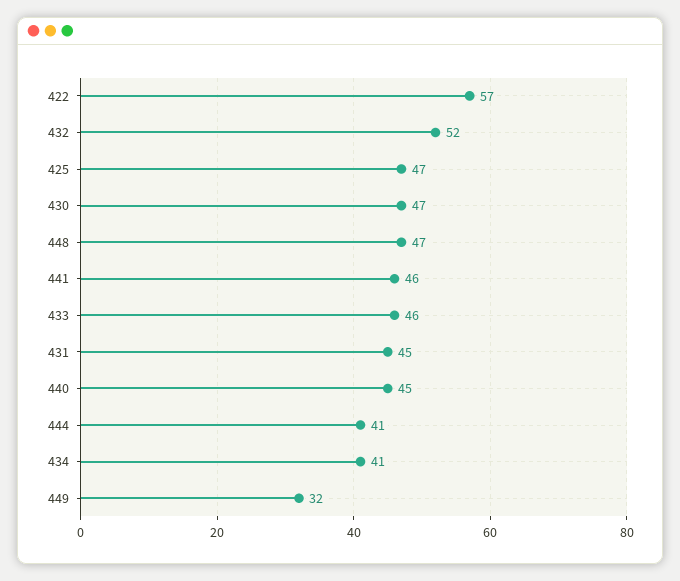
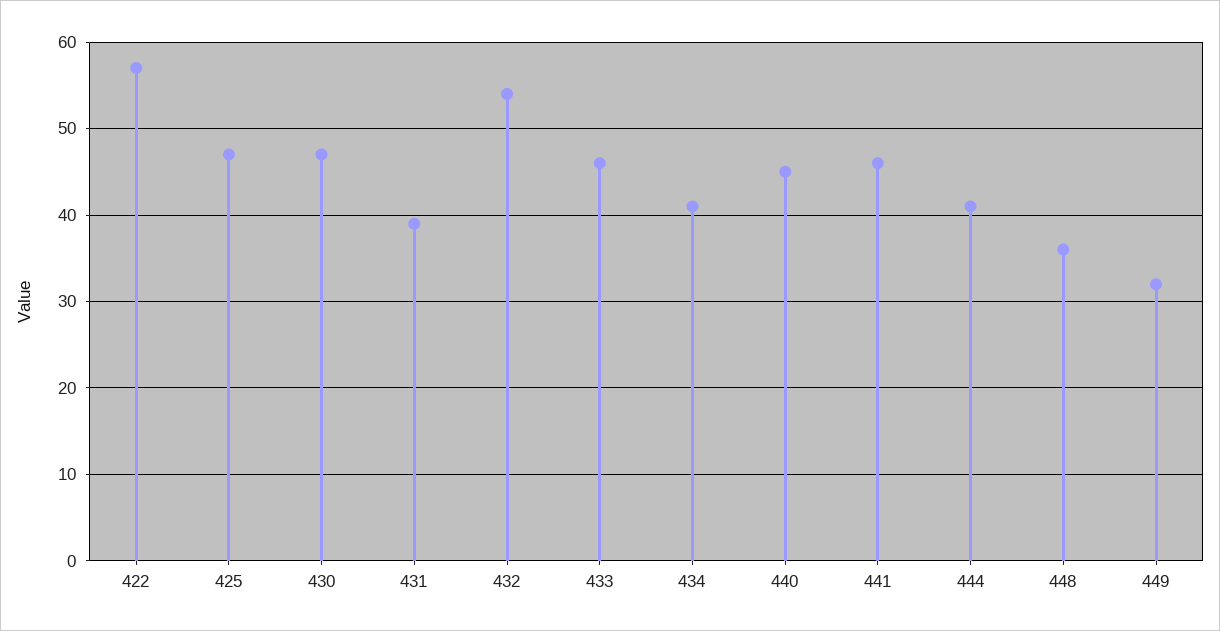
432: 52 -> 54
448: 47 -> 36
431: 45 -> 39

